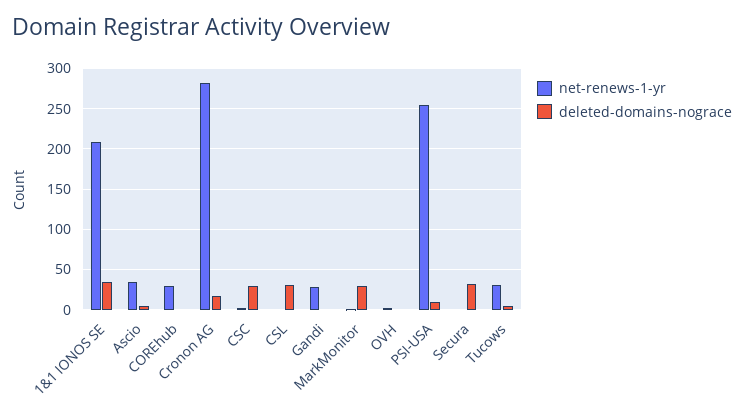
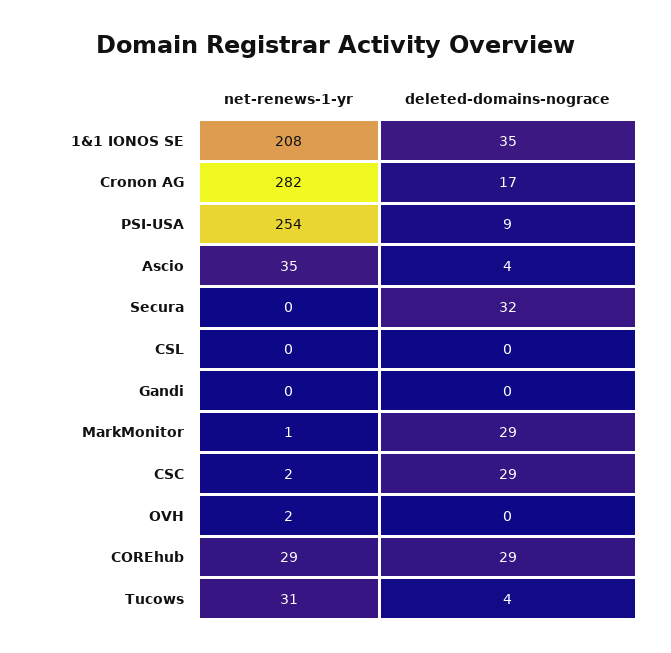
deleted-domains-nograce, COREhub: 0 -> 29
deleted-domains-nograce, CSL: 30 -> 0
net-renews-1-yr, Gandi: 30 -> 0

